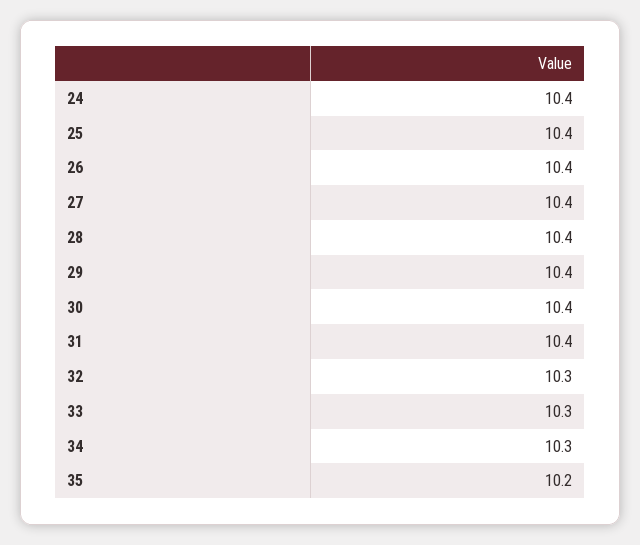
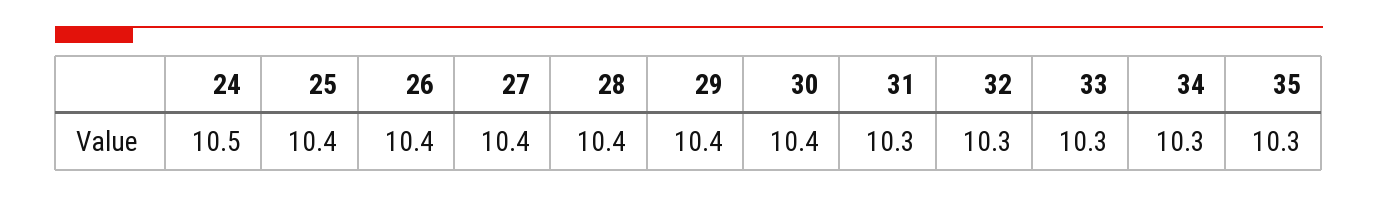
24: 10.4 -> 10.5
31: 10.4 -> 10.3
35: 10.2 -> 10.3

